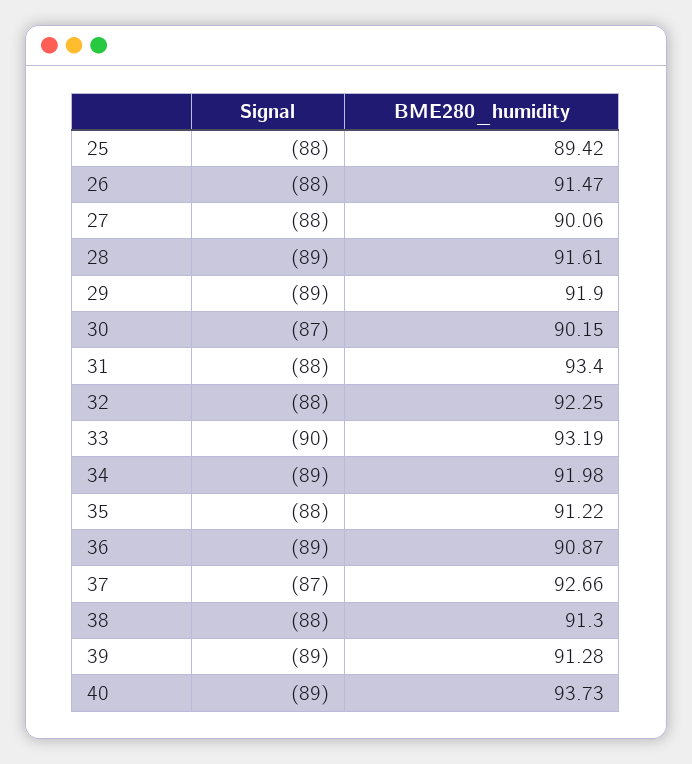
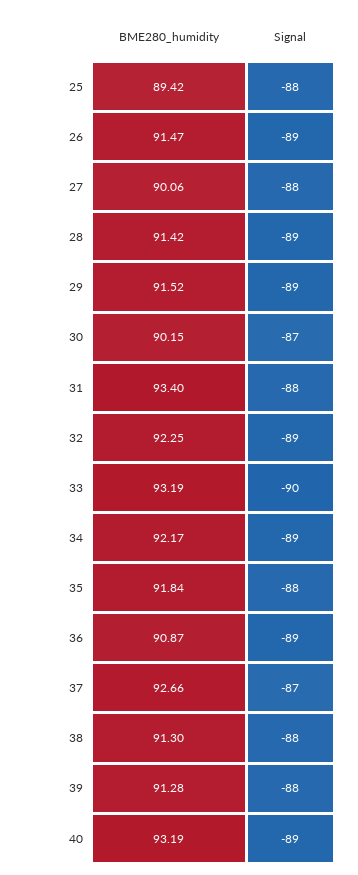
Signal, 26: -88 -> -89
BME280_humidity, 28: 91.61 -> 91.42
BME280_humidity, 29: 91.9 -> 91.52
Signal, 32: -88 -> -89
BME280_humidity, 34: 91.98 -> 92.17
BME280_humidity, 35: 91.22 -> 91.84
Signal, 39: -89 -> -88
BME280_humidity, 40: 93.73 -> 93.19

